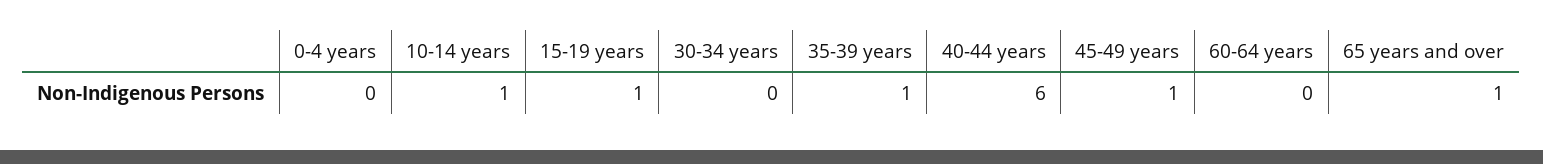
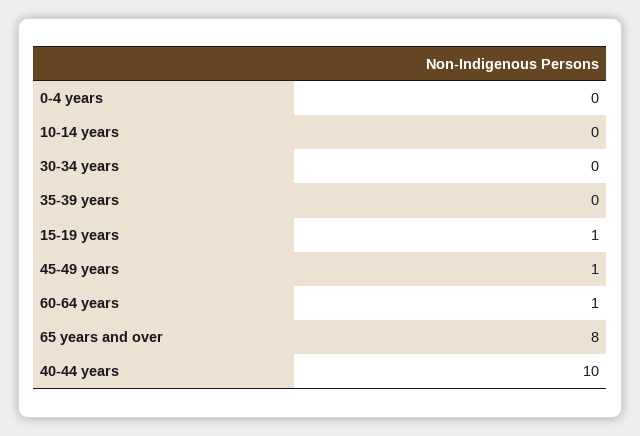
10-14 years: 1 -> 0
35-39 years: 1 -> 0
40-44 years: 6 -> 10
60-64 years: 0 -> 1
65 years and over: 1 -> 8

